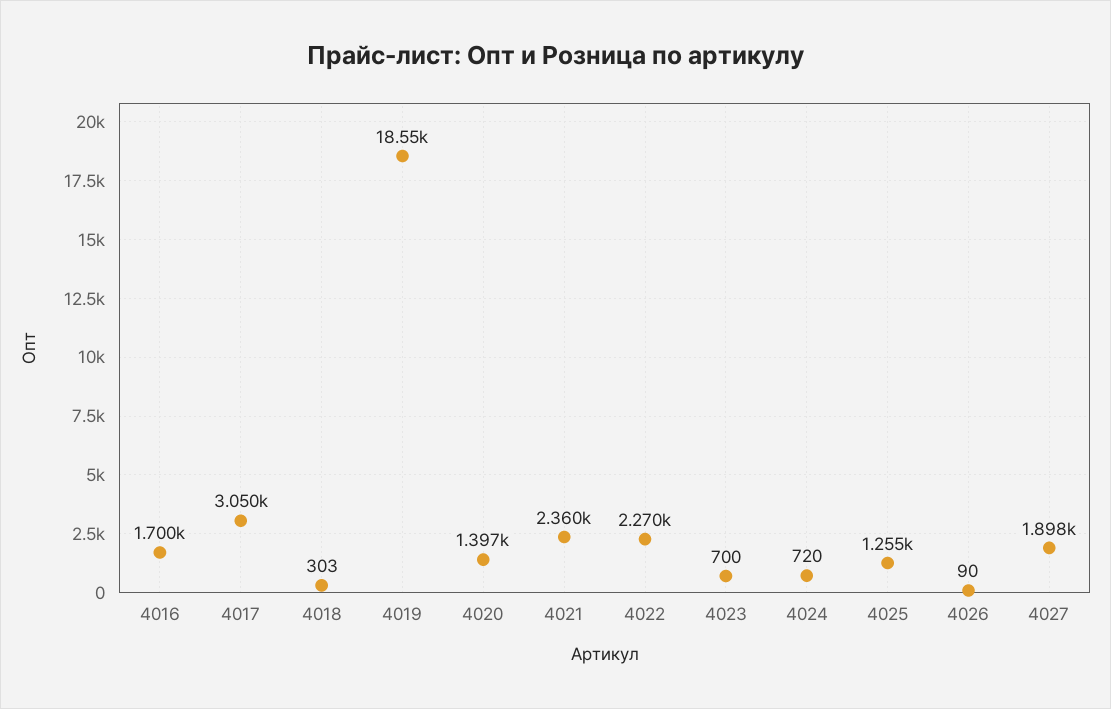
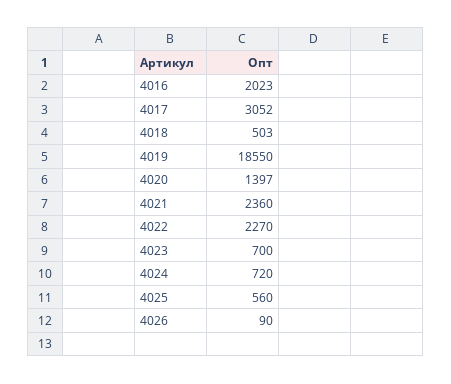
4016: 1700 -> 2023
4017: 3050 -> 3052
4018: 303 -> 503
4025: 1255 -> 560
4027: 1898 -> none

